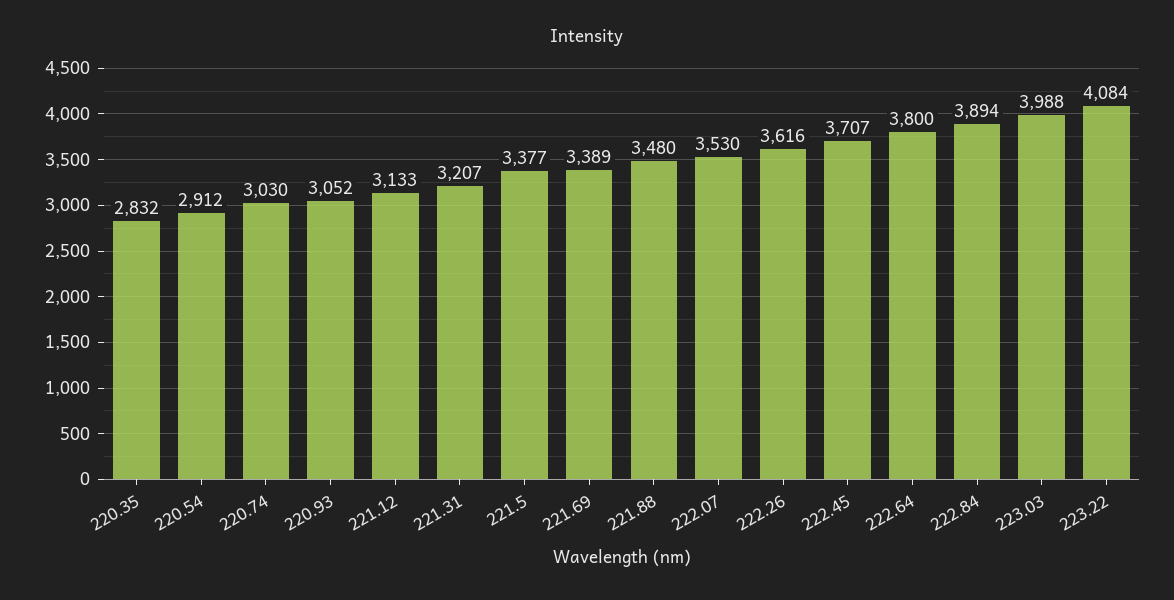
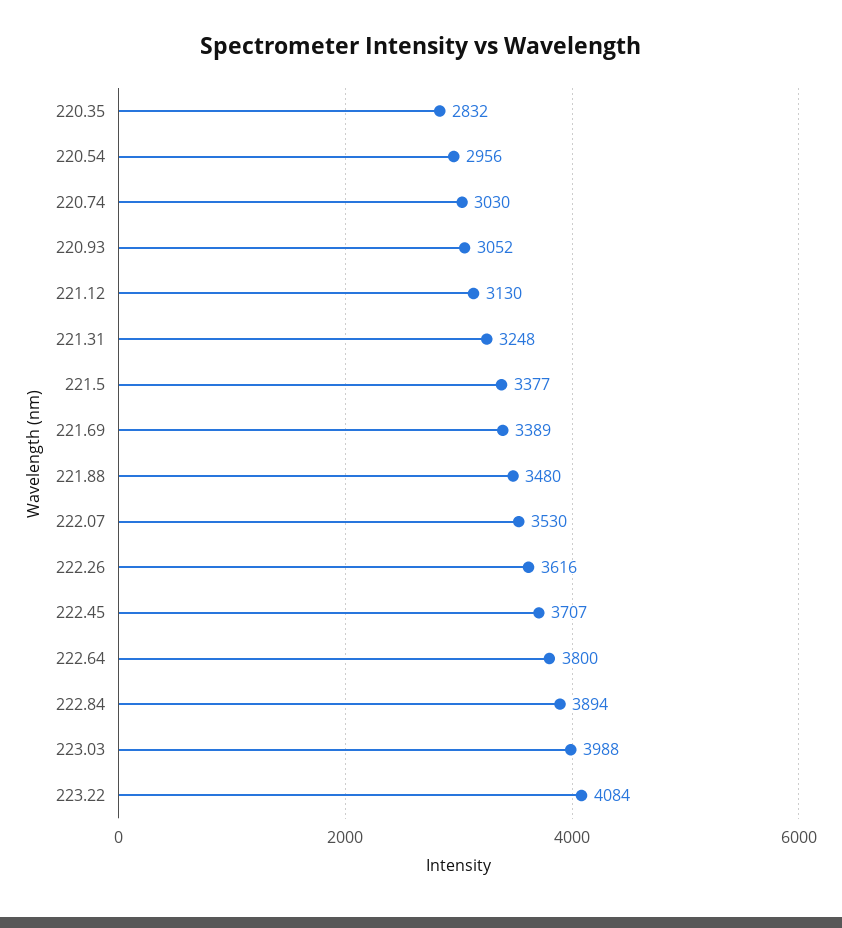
220.54: 2912 -> 2956
221.12: 3133 -> 3130
221.31: 3207 -> 3248

